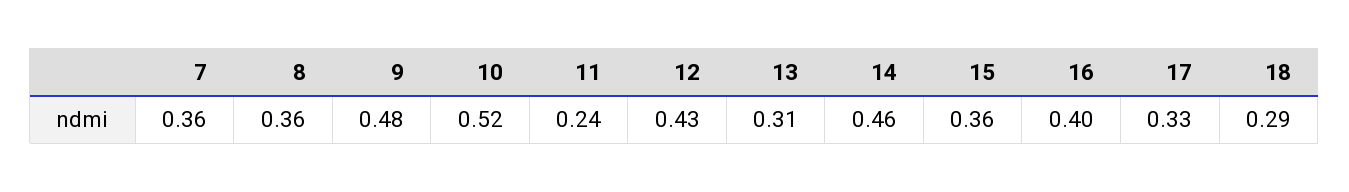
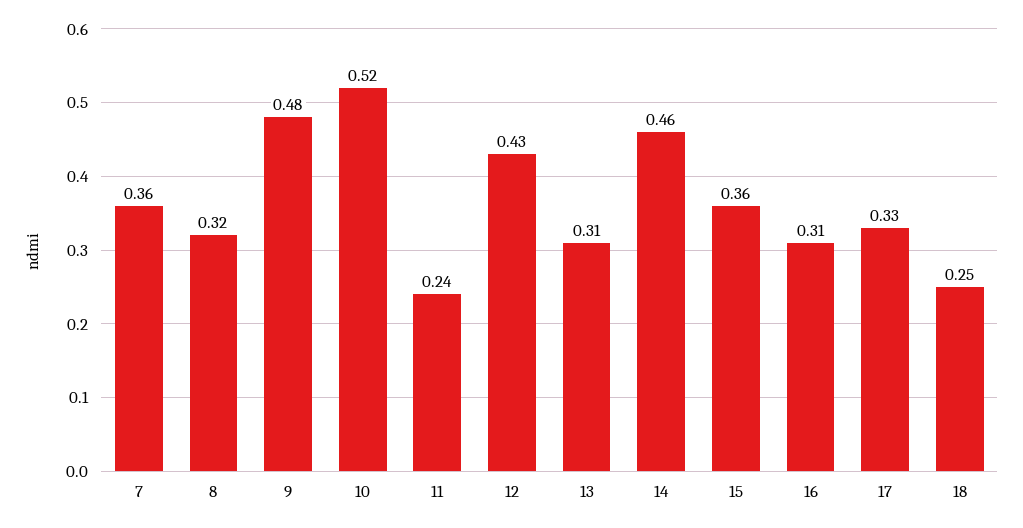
8: 0.36 -> 0.32
16: 0.4 -> 0.31
18: 0.29 -> 0.25

